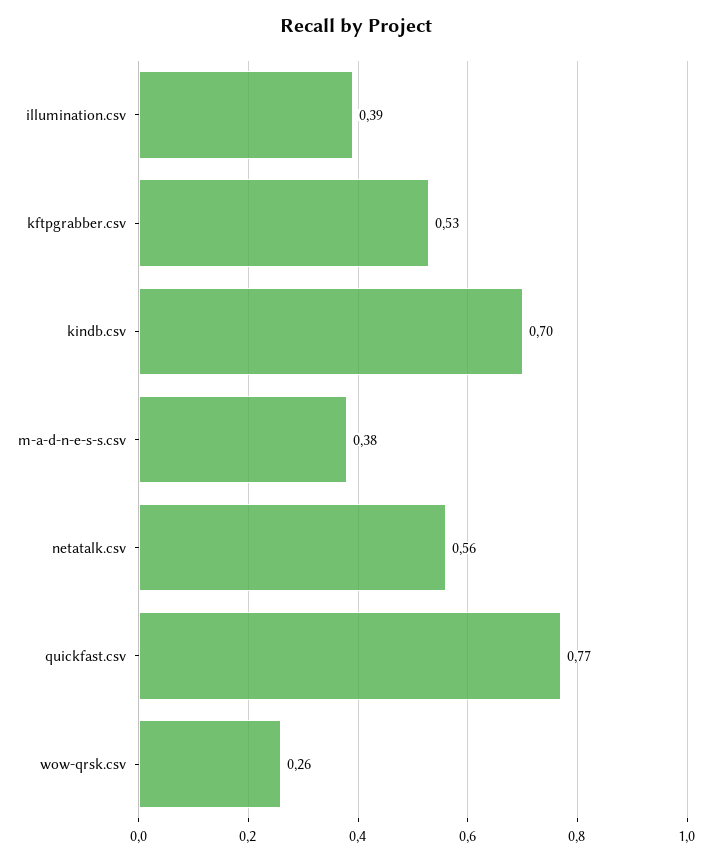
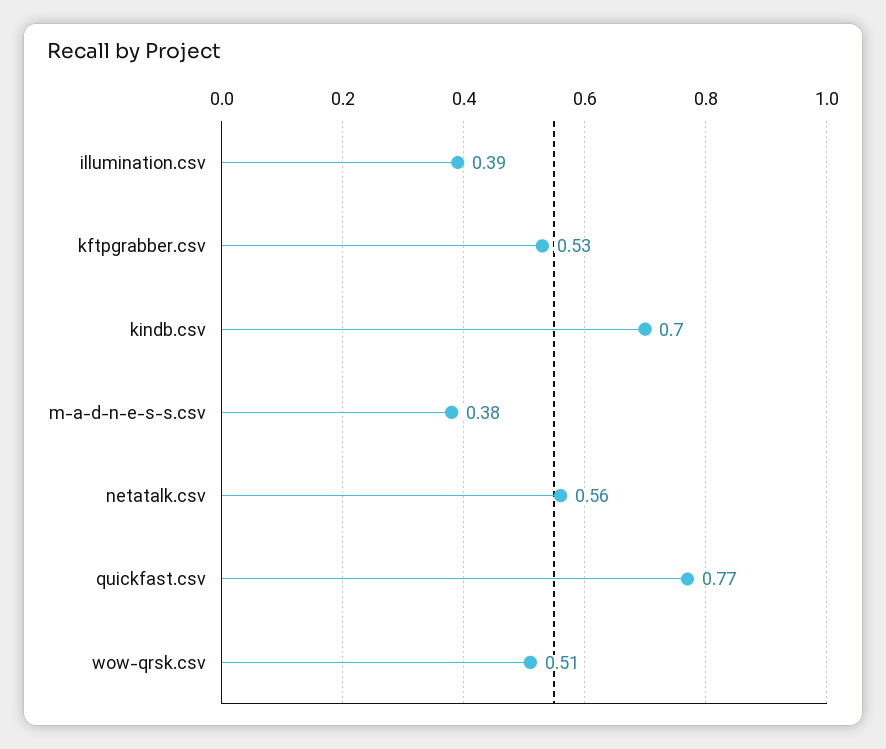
wow-qrsk.csv: 0.26 -> 0.51

